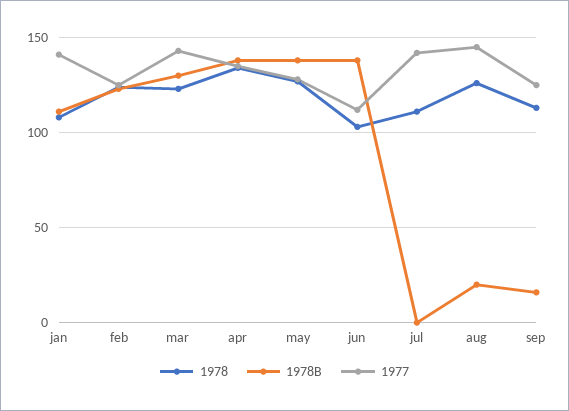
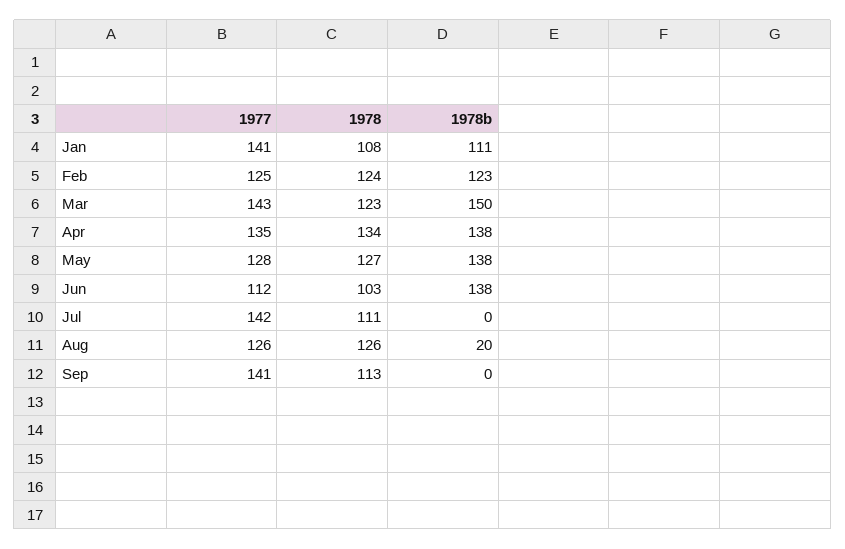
1978B, mar: 130 -> 150
1977, aug: 145 -> 126
1978B, sep: 15 -> 0
1977, sep: 125 -> 141

